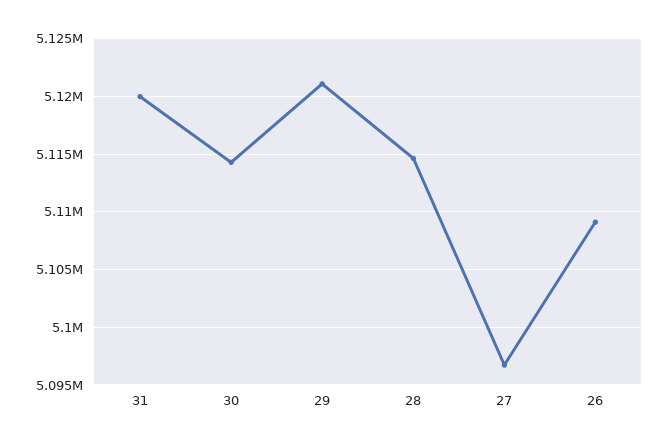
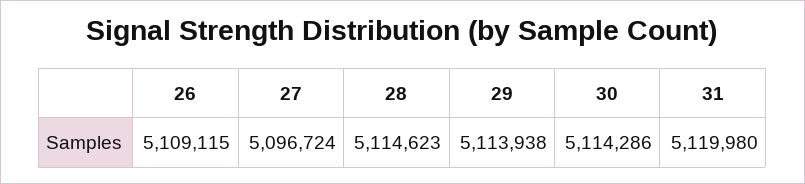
29: 5121000 -> 5113938

